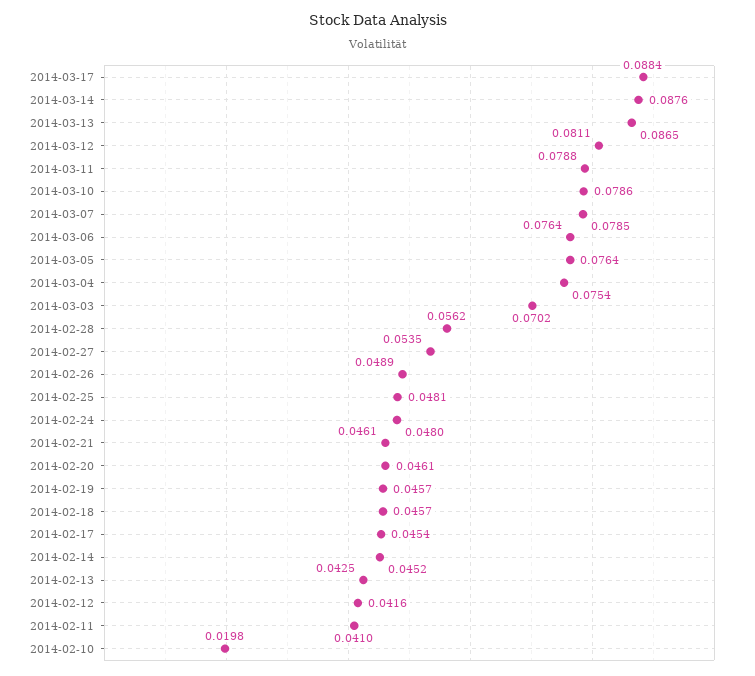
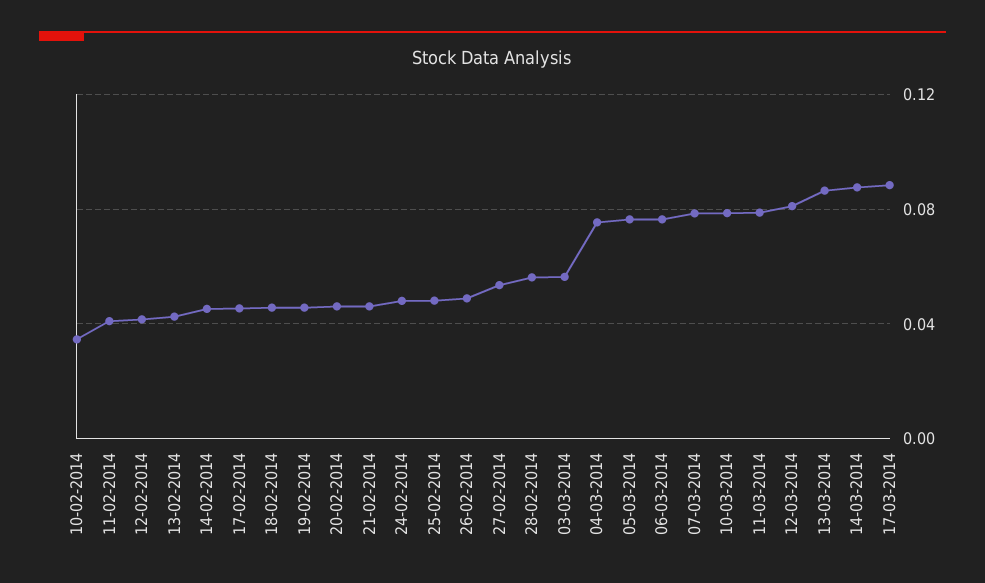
2014-03-03: 0.0702 -> 0.055
2014-02-10: 0.0198 -> 0.035

